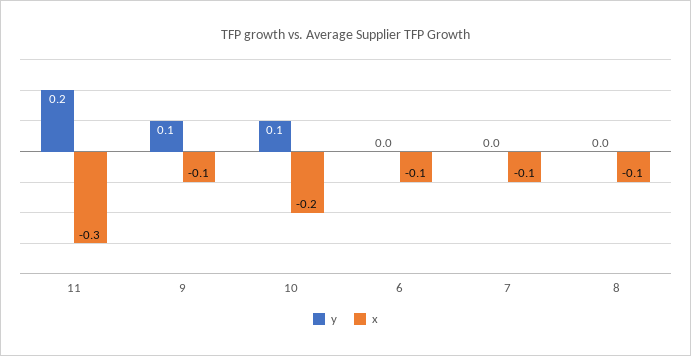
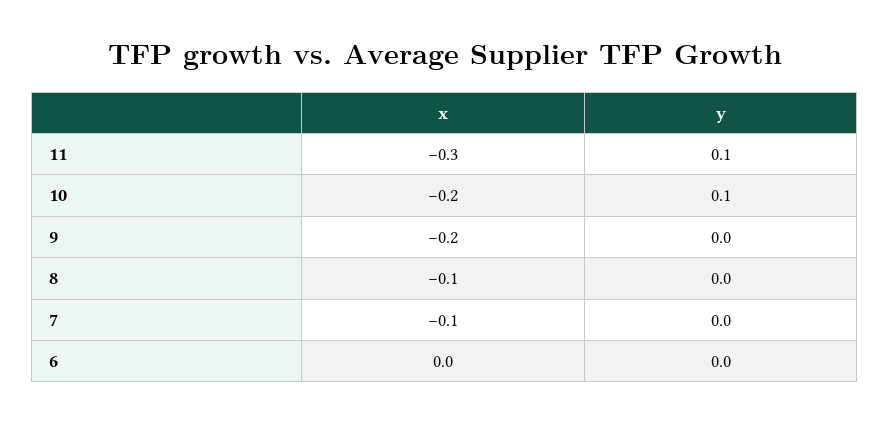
y, 11: 0.2 -> 0.1
y, 9: 0.1 -> 0
x, 9: -0.1 -> -0.2
x, 6: -0.1 -> 0

